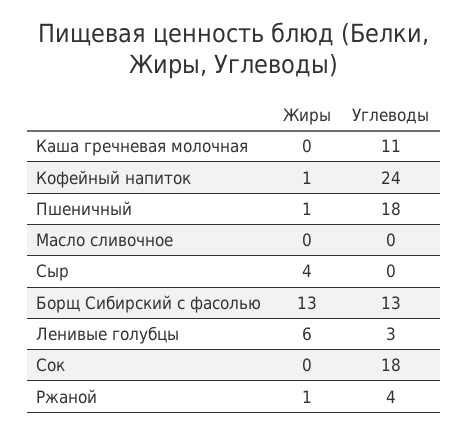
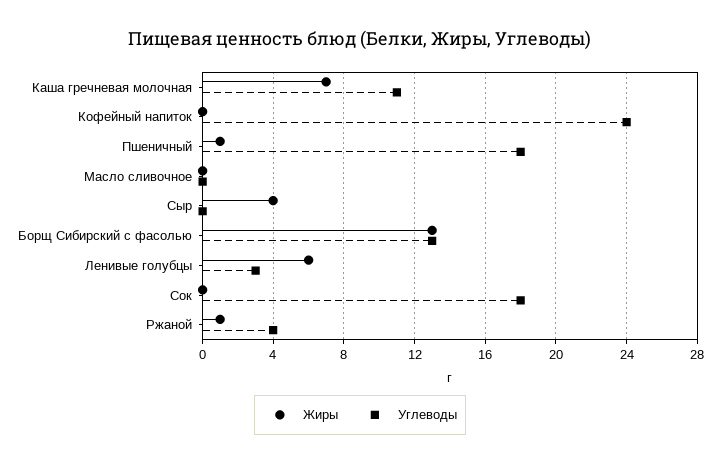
Жиры, Каша гречневая молочная: 0 -> 7
Жиры, Кофейный напиток: 1 -> 0

